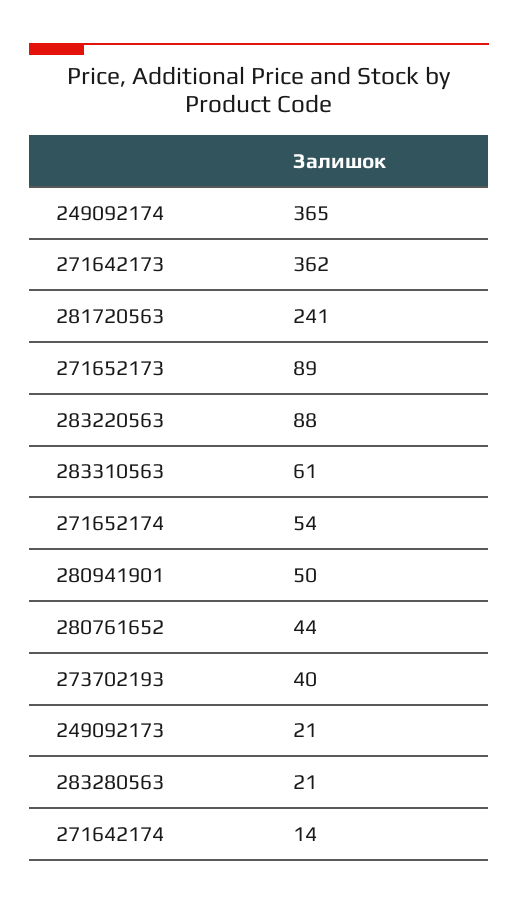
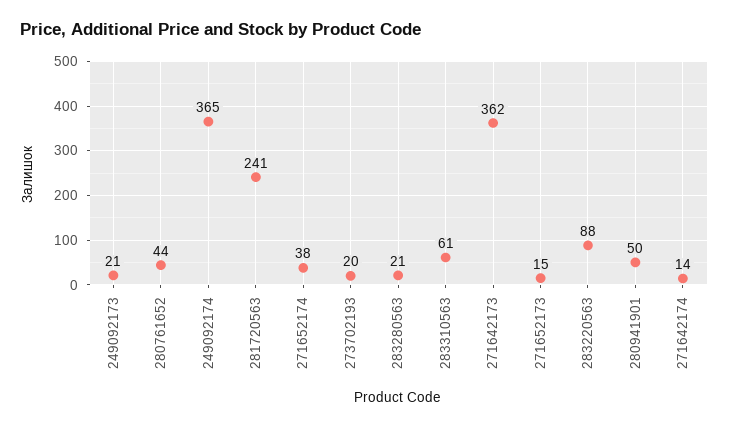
271652173: 89 -> 15
271652174: 54 -> 38
273702193: 40 -> 20

